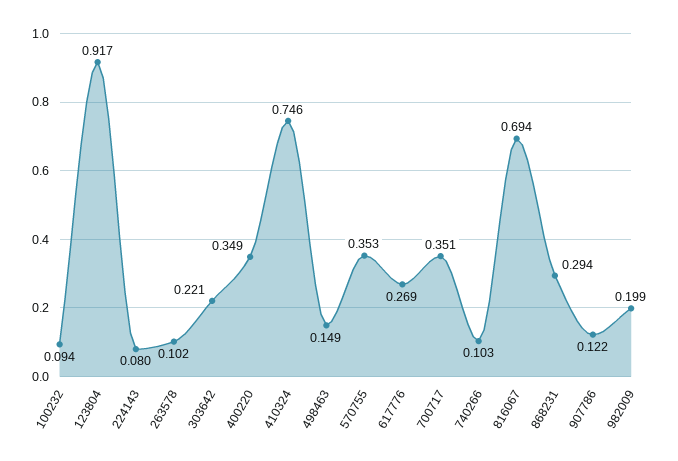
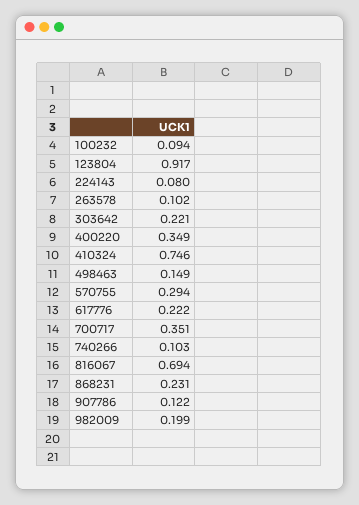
570755: 0.353 -> 0.294
617776: 0.269 -> 0.222
868231: 0.294 -> 0.231

